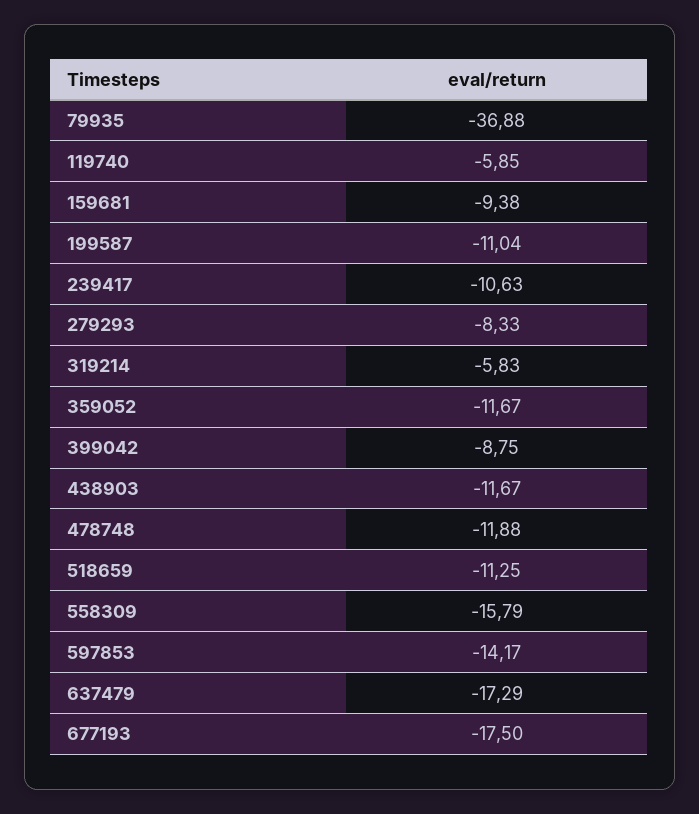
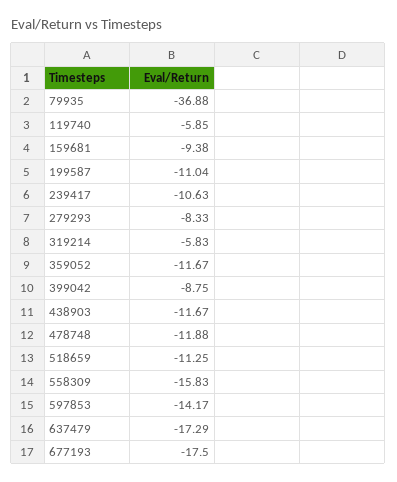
558309: -15.79 -> -15.83

